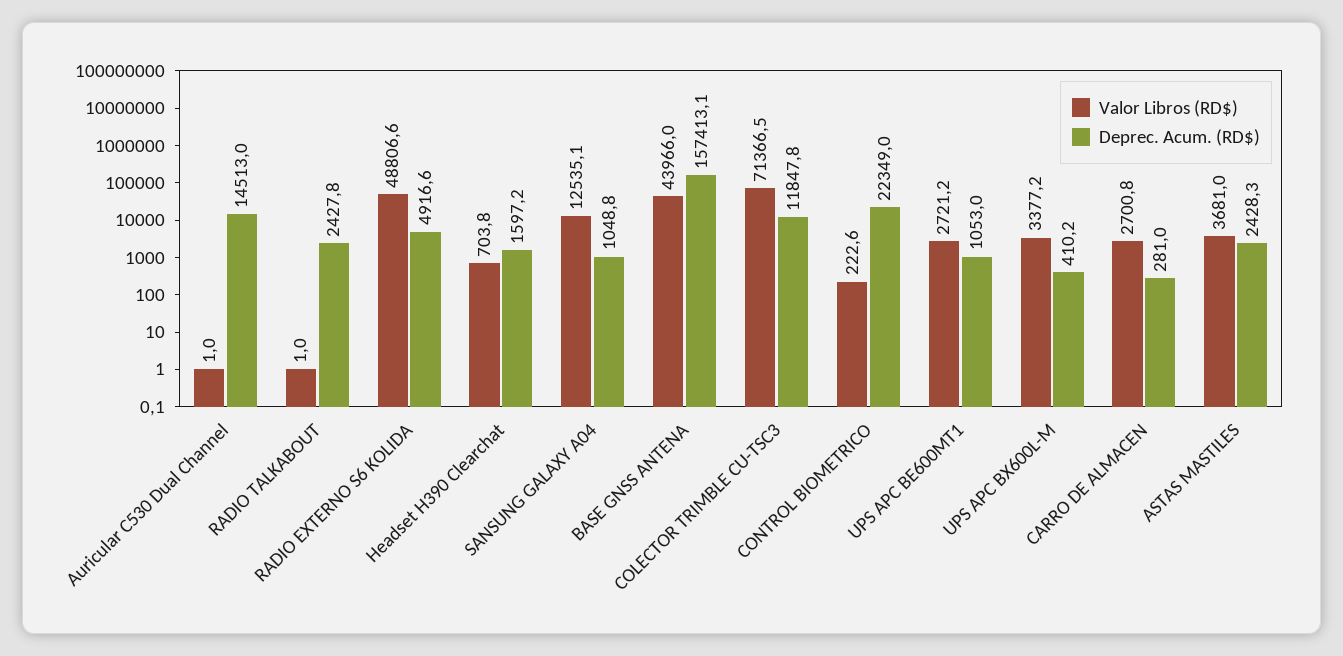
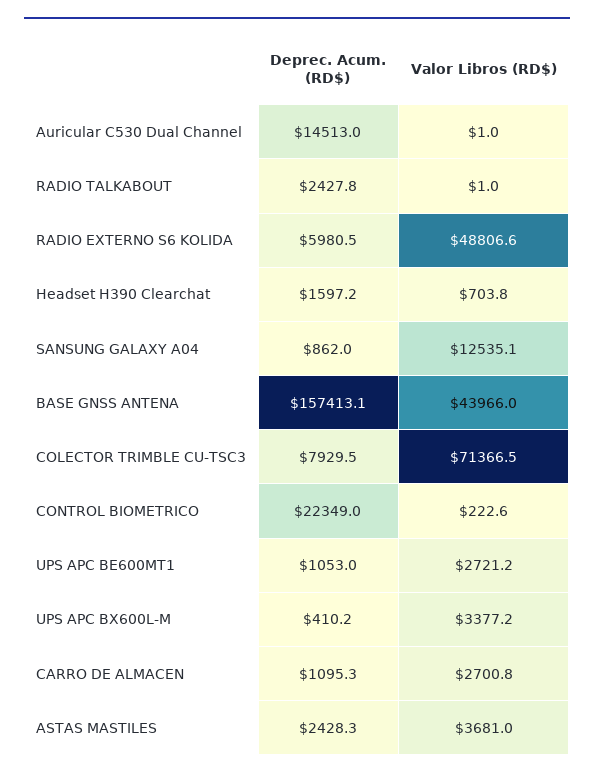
Deprec. Acum. (RD$), RADIO EXTERNO S6 KOLIDA: 4916.6 -> 5980.5
Deprec. Acum. (RD$), SANSUNG GALAXY A04: 1048.8 -> 862
Deprec. Acum. (RD$), COLECTOR TRIMBLE CU-TSC3: 11847.8 -> 7929.5
Deprec. Acum. (RD$), CARRO DE ALMACEN: 281 -> 1095.3

